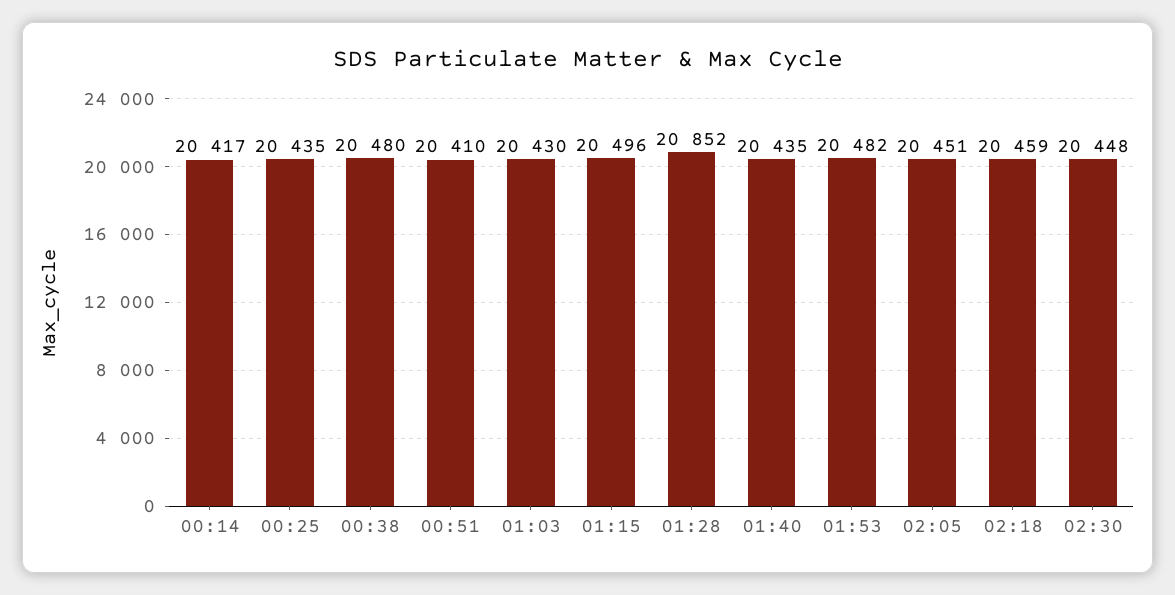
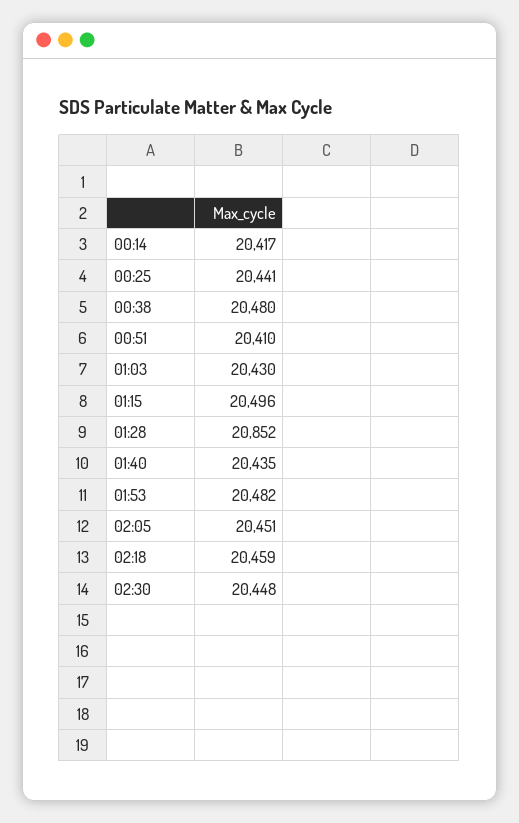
00:25: 20435 -> 20441

